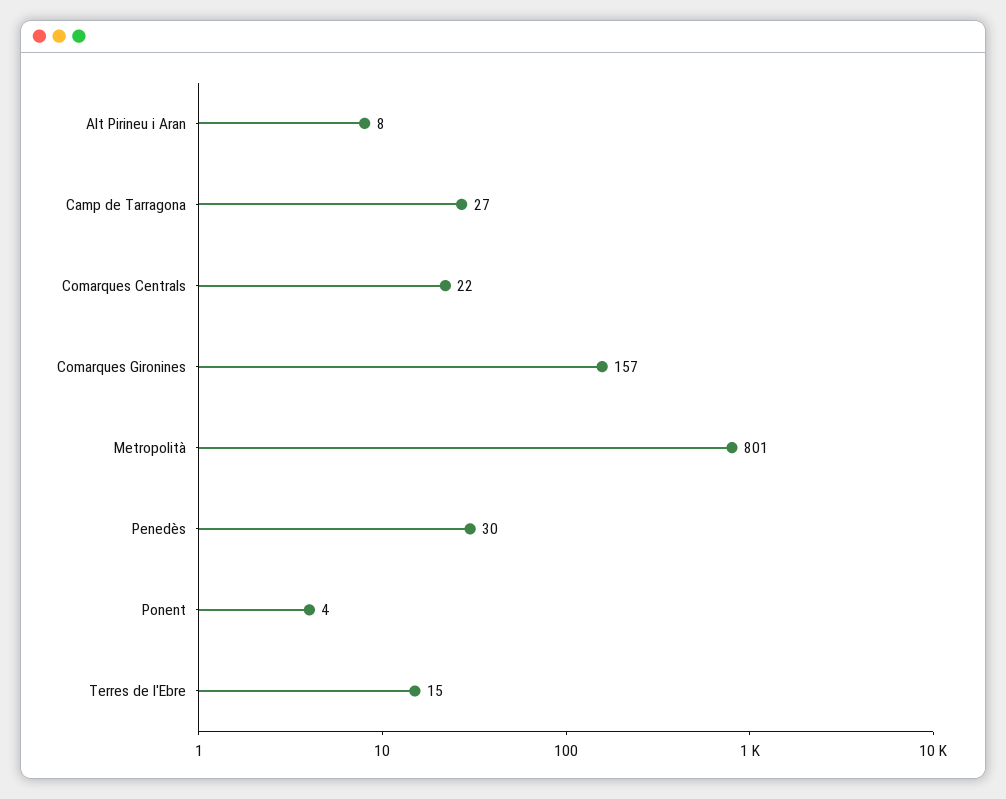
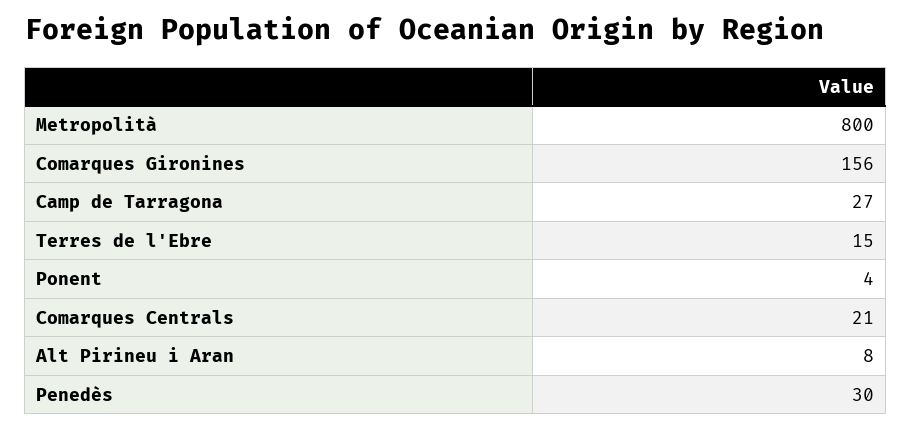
Comarques Centrals: 22 -> 21
Comarques Gironines: 157 -> 156
Metropolità: 801 -> 800

